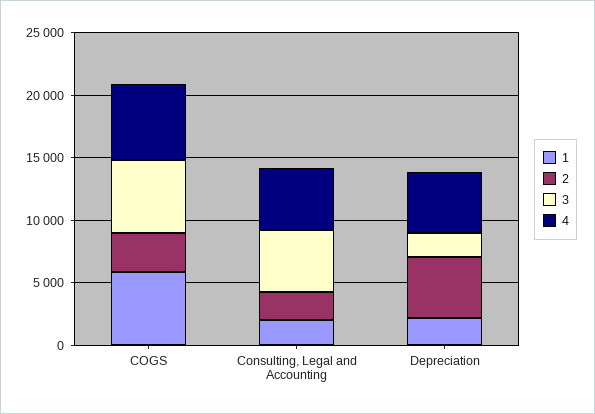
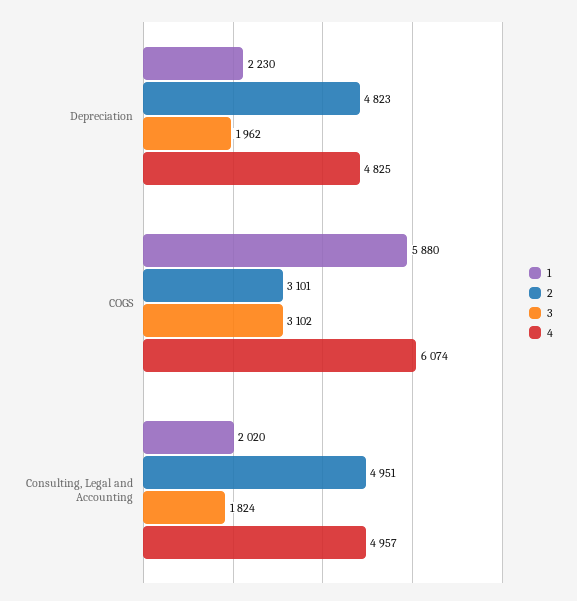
3, COGS: 6000 -> 3102
2, Consulting, Legal and Accounting: 2000 -> 4951
3, Consulting, Legal and Accounting: 5000 -> 1824

